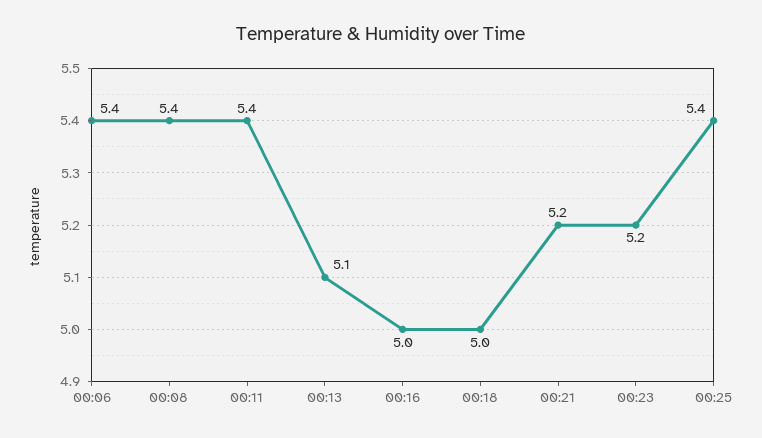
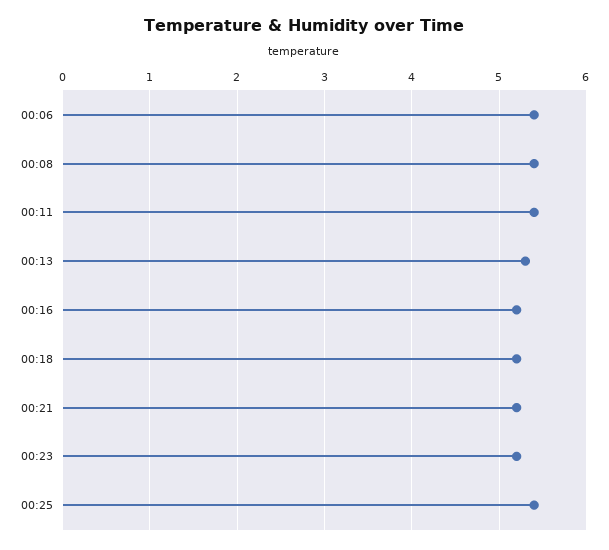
00:13: 5.1 -> 5.3
00:16: 5 -> 5.2
00:18: 5 -> 5.2

